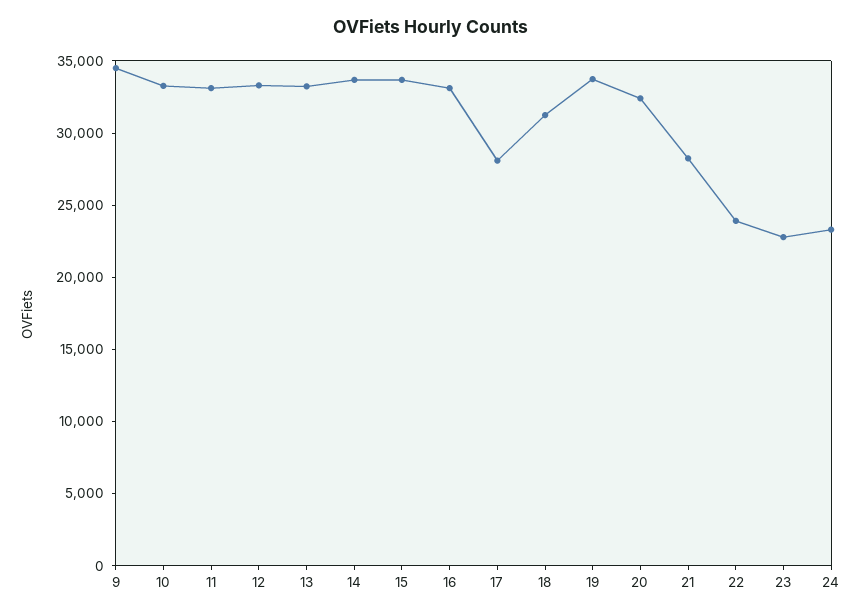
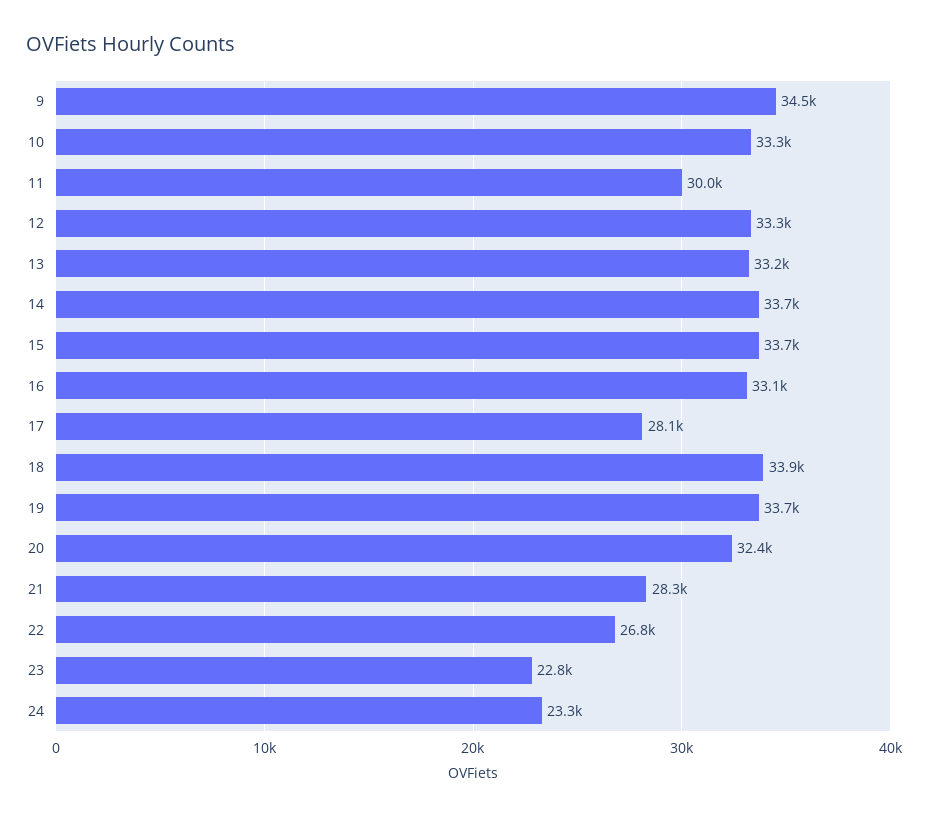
11: 33000 -> 30000
18: 31000 -> 33900
22: 24000 -> 26800

